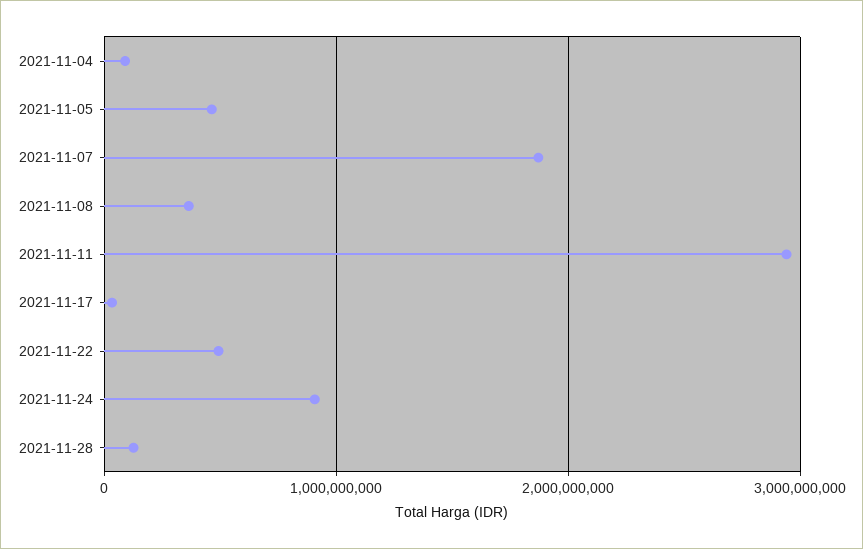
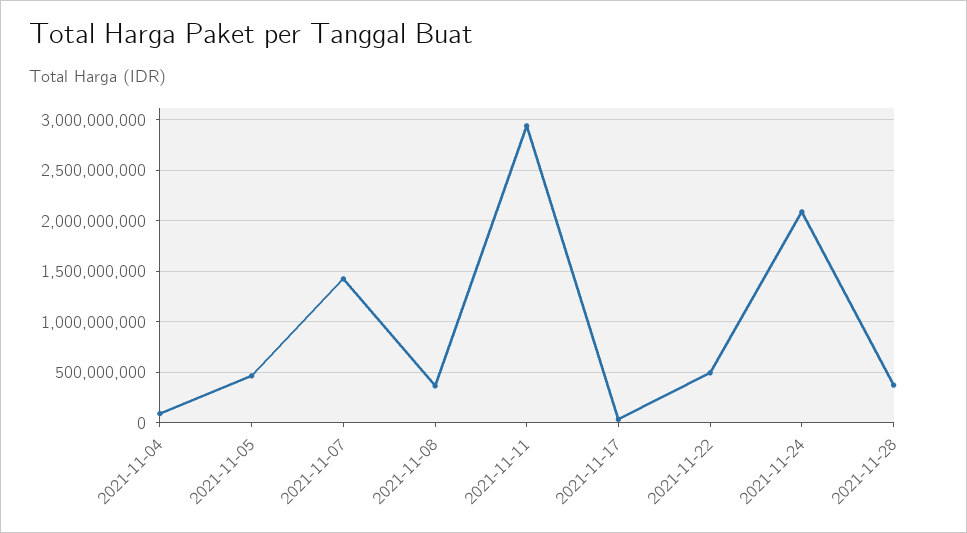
2021-11-07: 1900000000 -> 1400000000
2021-11-24: 900000000 -> 2100000000
2021-11-28: 100000000 -> 400000000

